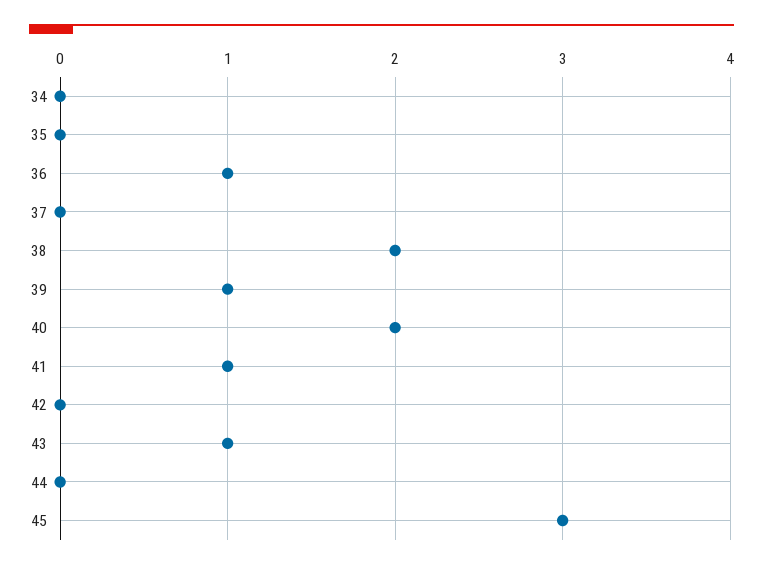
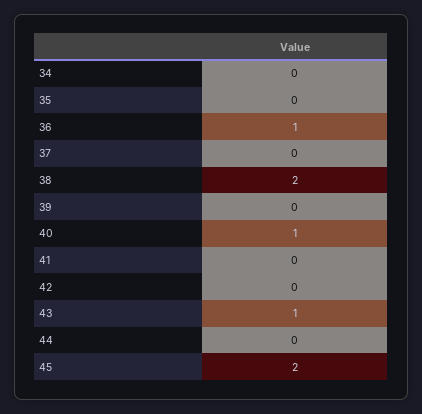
39: 1 -> 0
40: 2 -> 1
41: 1 -> 0
45: 3 -> 2

